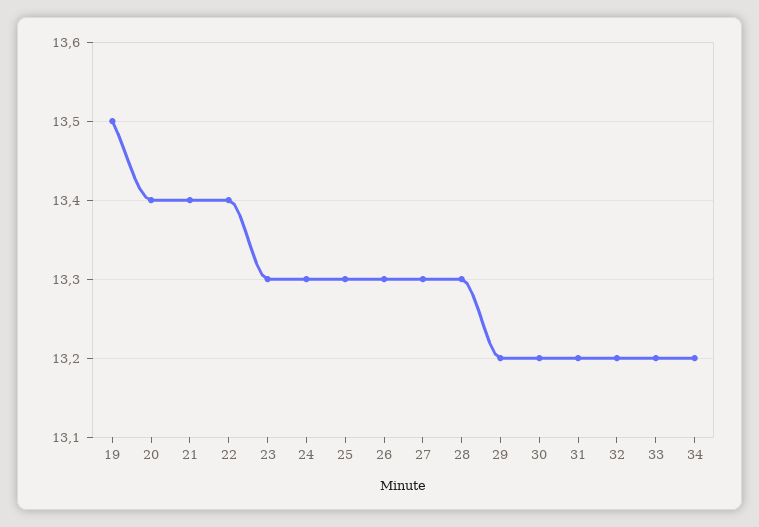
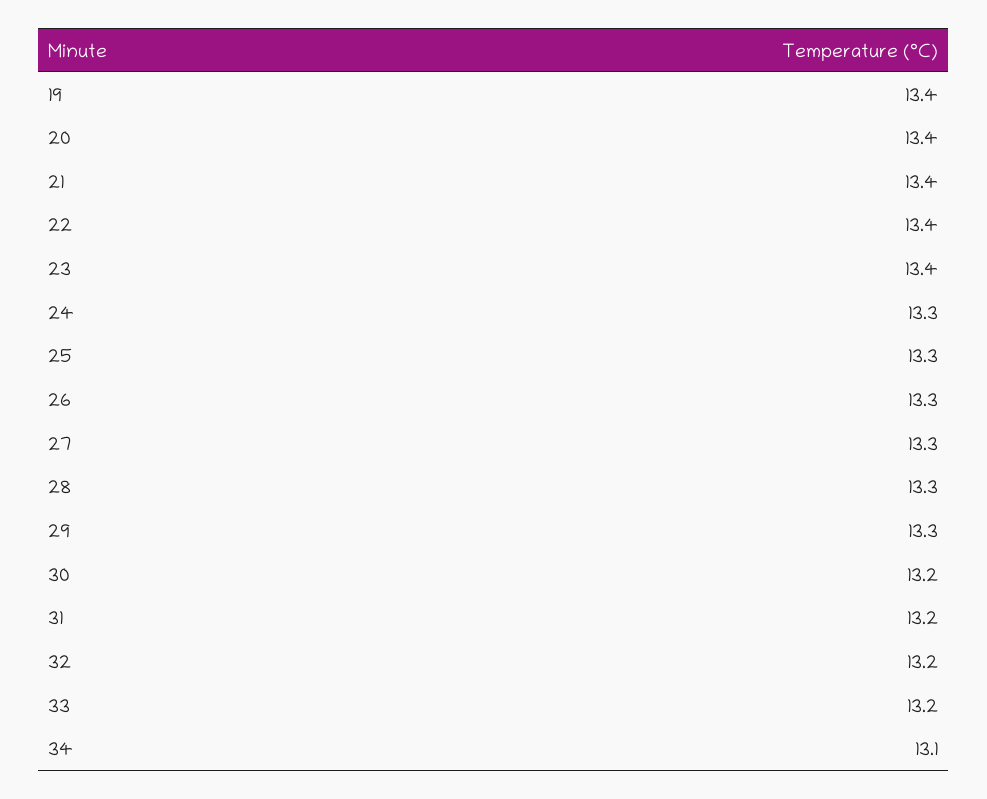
19: 13.5 -> 13.4
23: 13.3 -> 13.4
29: 13.2 -> 13.3
34: 13.2 -> 13.1

